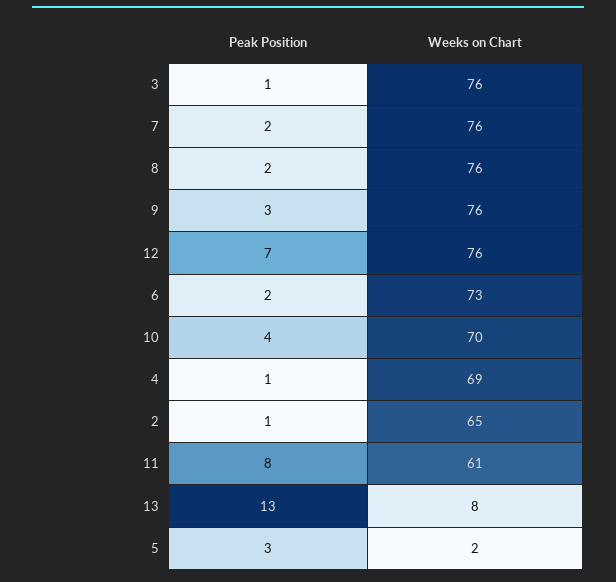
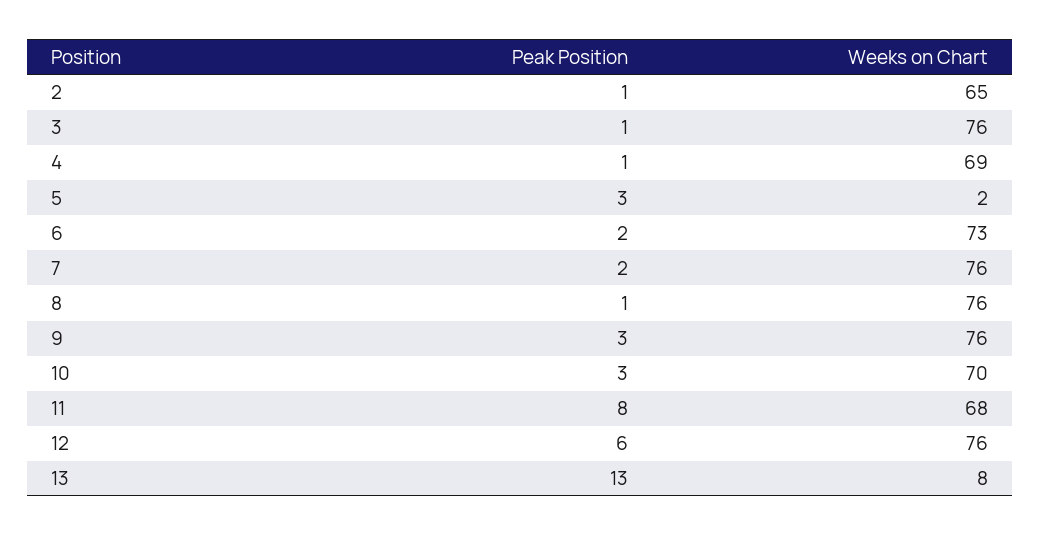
Peak Position, 8: 2 -> 1
Peak Position, 12: 7 -> 6
Peak Position, 10: 4 -> 3
Weeks on Chart, 11: 61 -> 68

